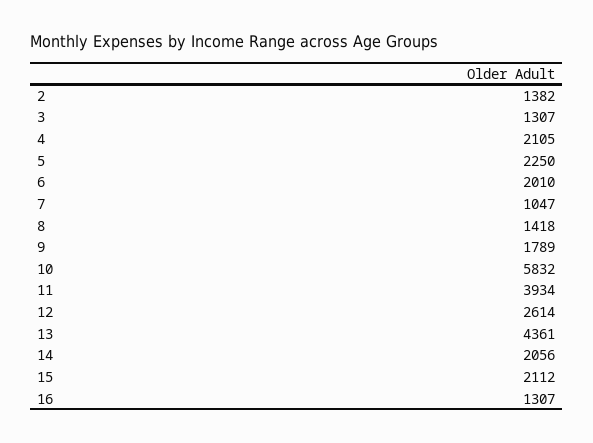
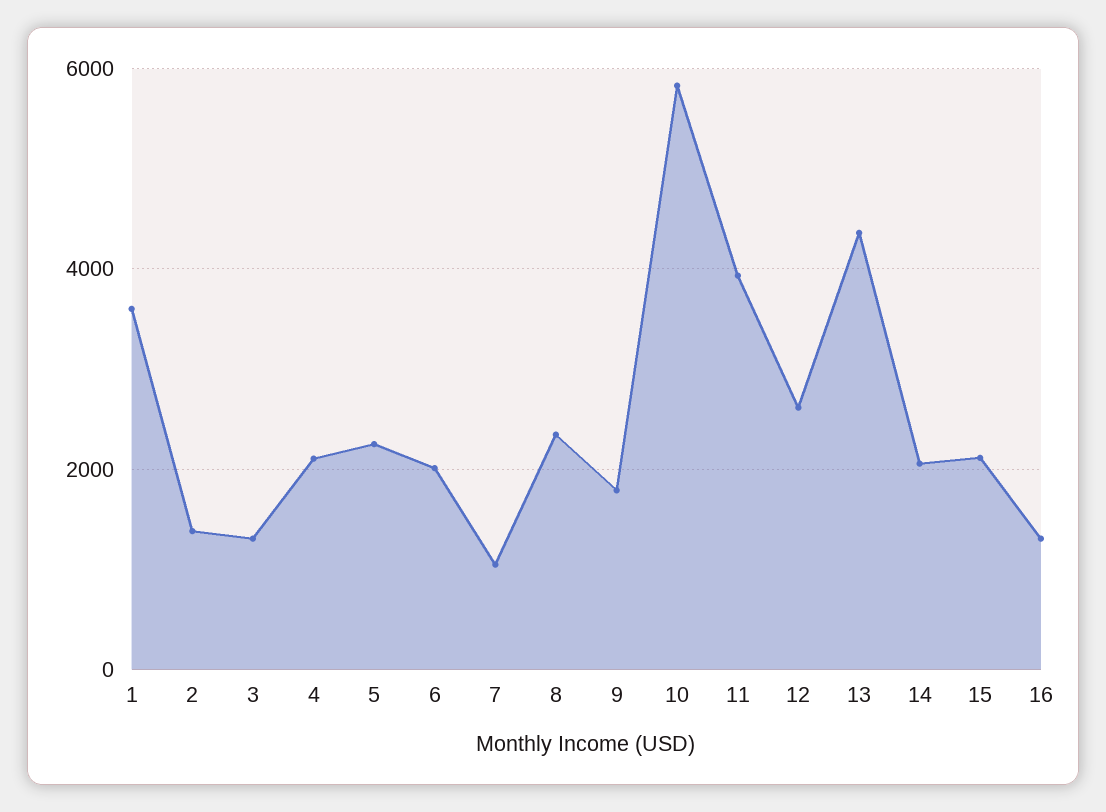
8: 1418 -> 2400
1: none -> 3600

